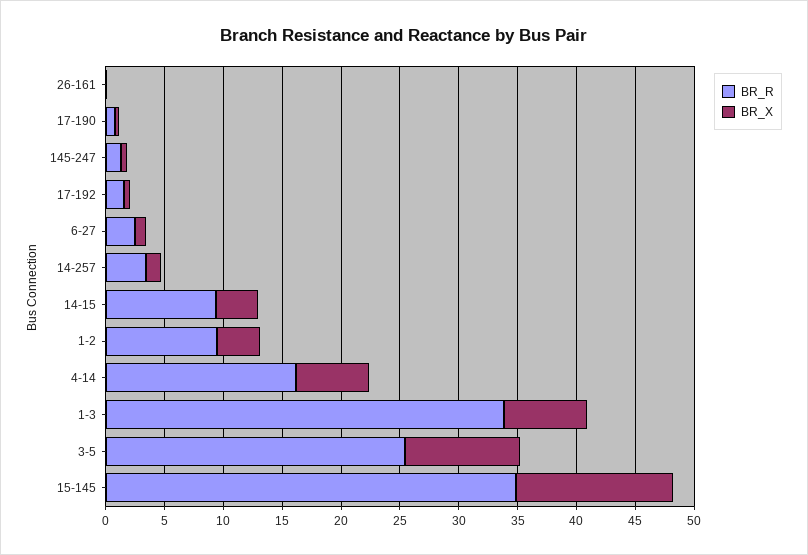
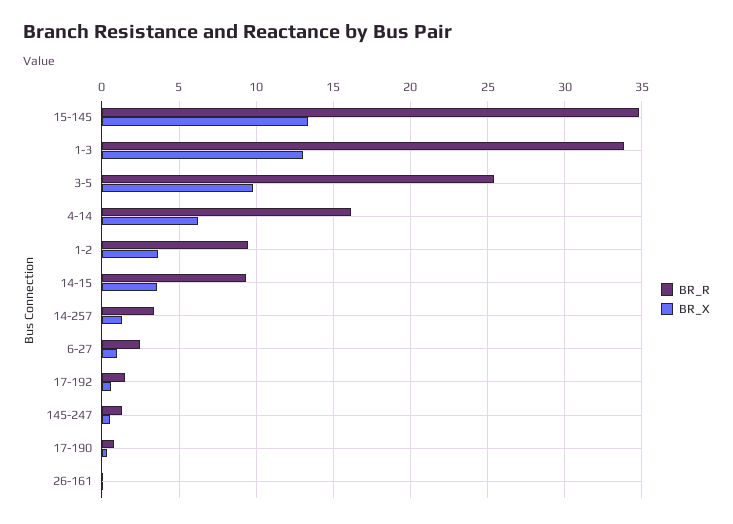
BR_X, 1-3: 7 -> 13

